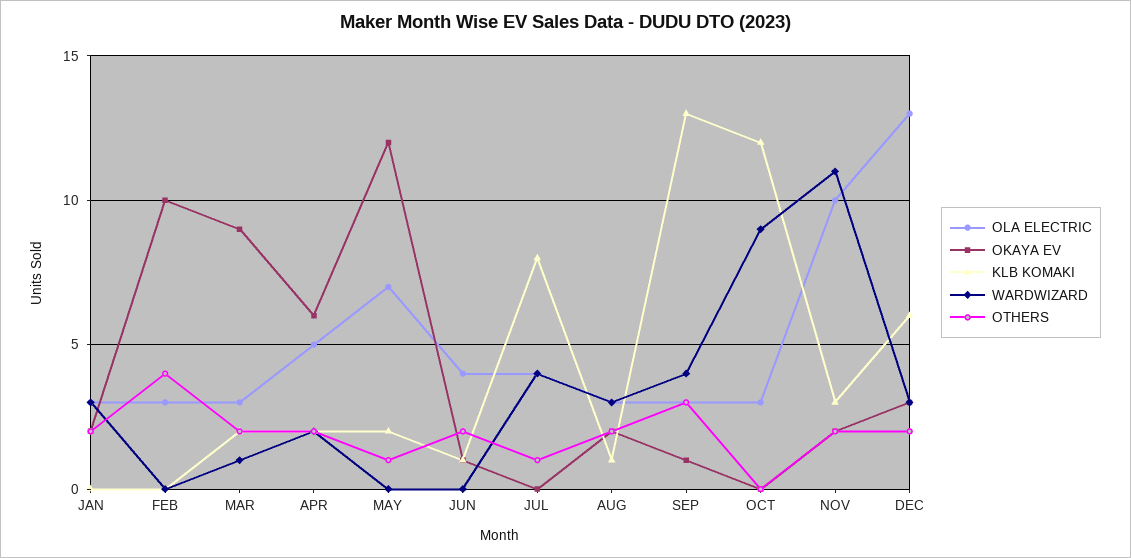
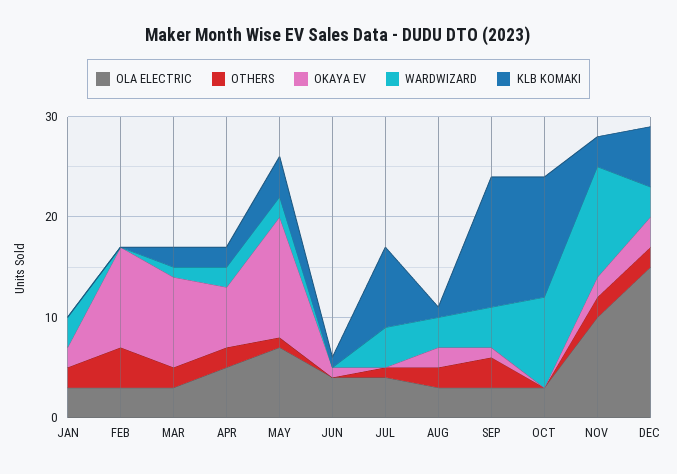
KLB KOMAKI, MAY: 2 -> 4
WARDWIZARD, MAY: 0 -> 2
OTHERS, JUN: 2 -> 0
OLA ELECTRIC, DEC: 13 -> 15

